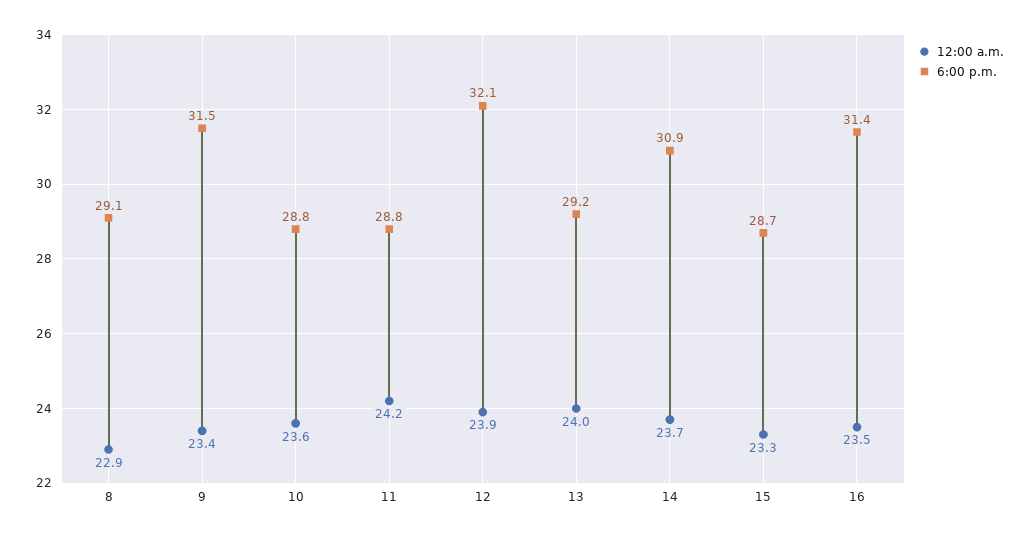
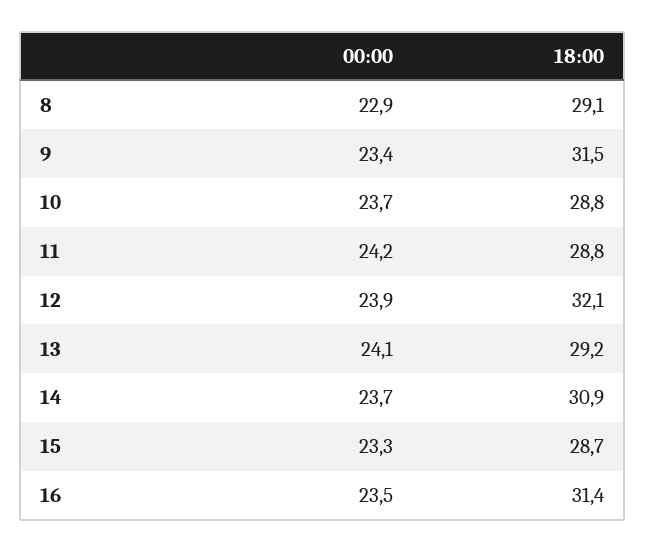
12:00 a.m., 10: 23.6 -> 23.7
12:00 a.m., 13: 24 -> 24.1

